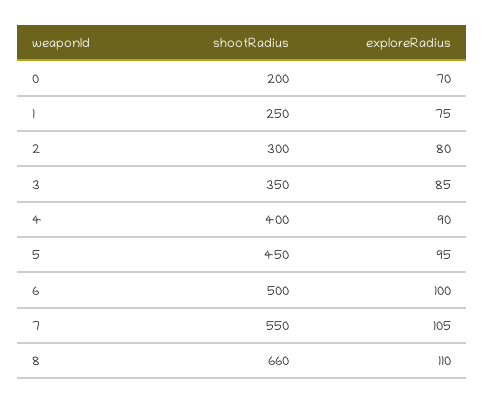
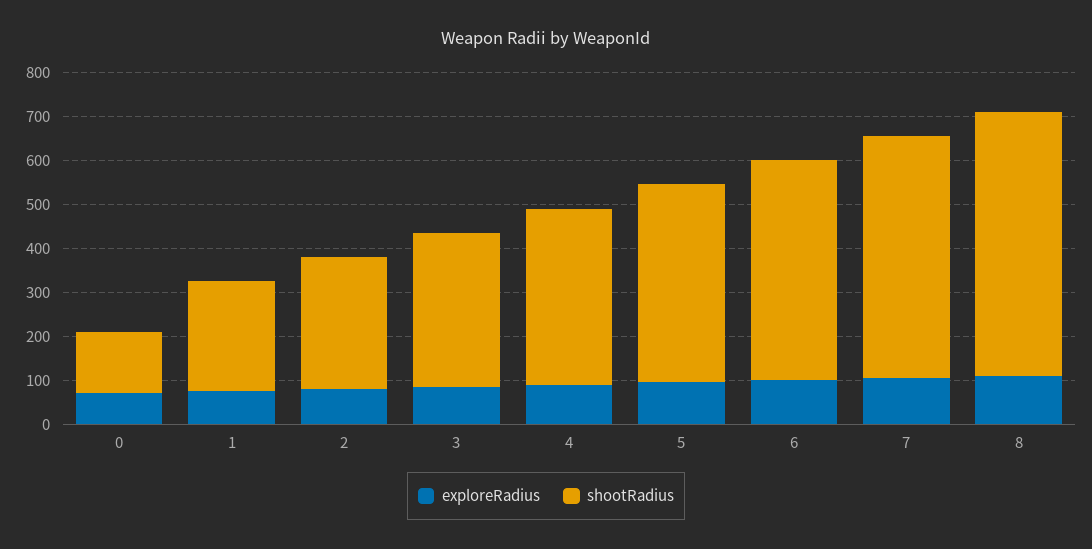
shootRadius, 0: 200 -> 140
shootRadius, 8: 660 -> 600

